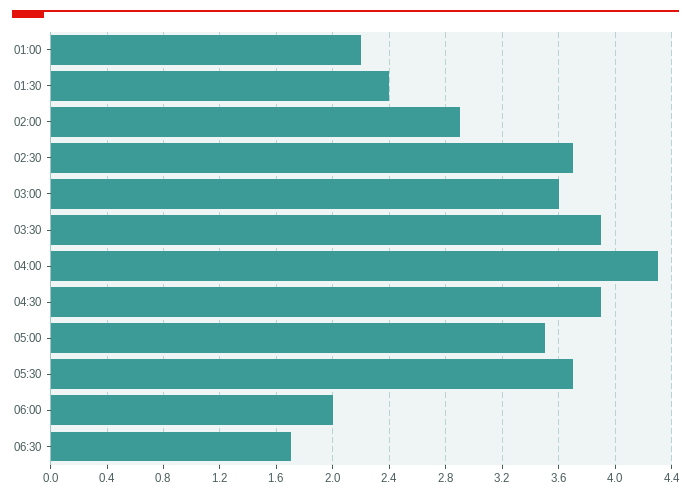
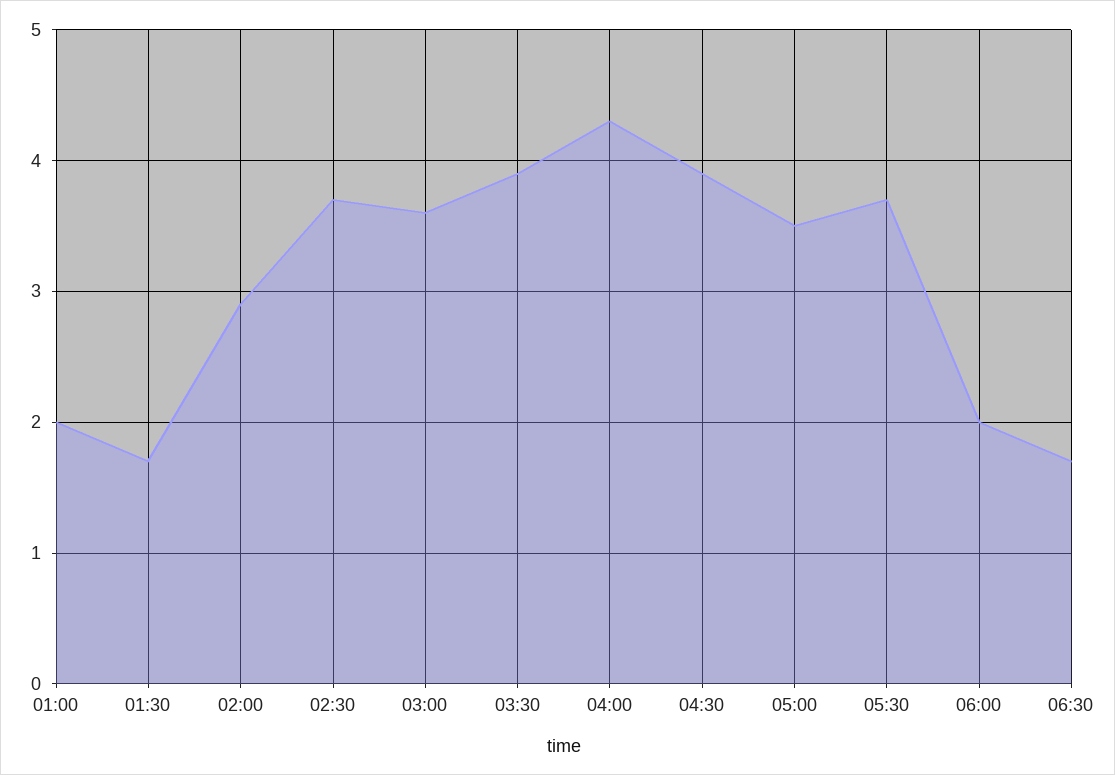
01:00: 2.2 -> 2
01:30: 2.4 -> 1.7

